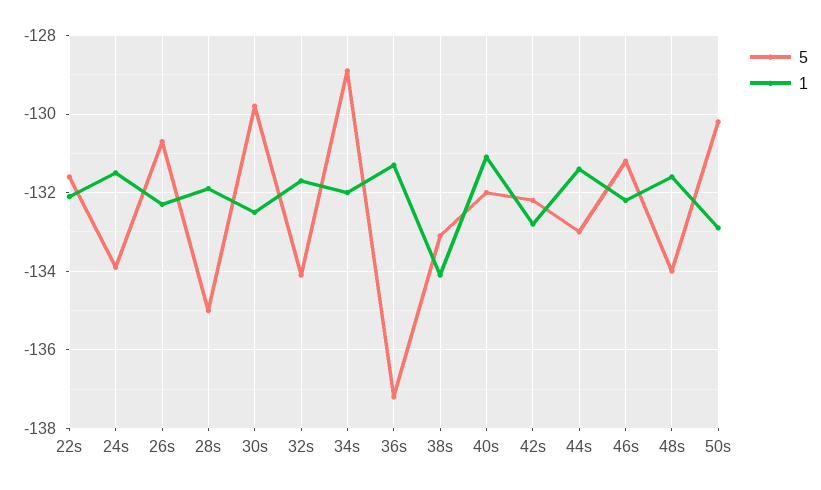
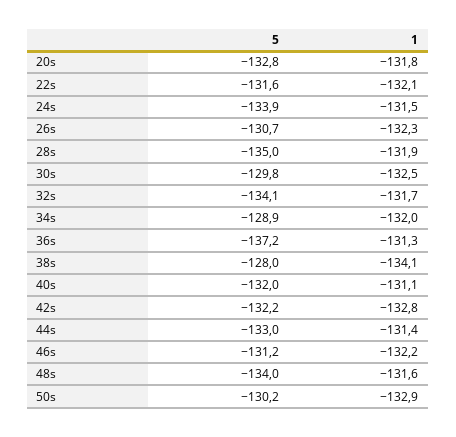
5, 38s: -133 -> -128
5, 20s: none -> -132.8
1, 20s: none -> -131.8

